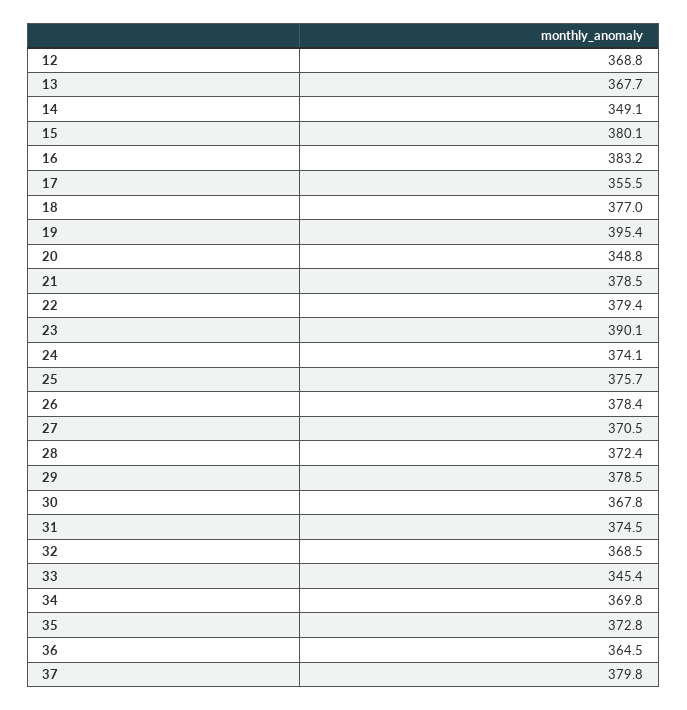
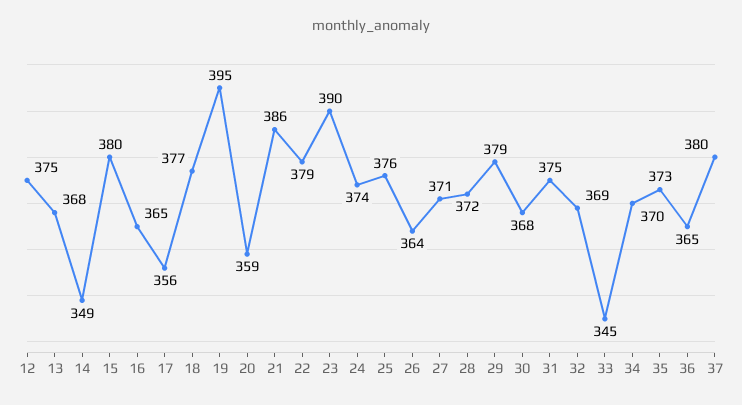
12: 368.8 -> 375
16: 383.2 -> 365
20: 348.8 -> 359
21: 378.5 -> 386
26: 378.4 -> 364

